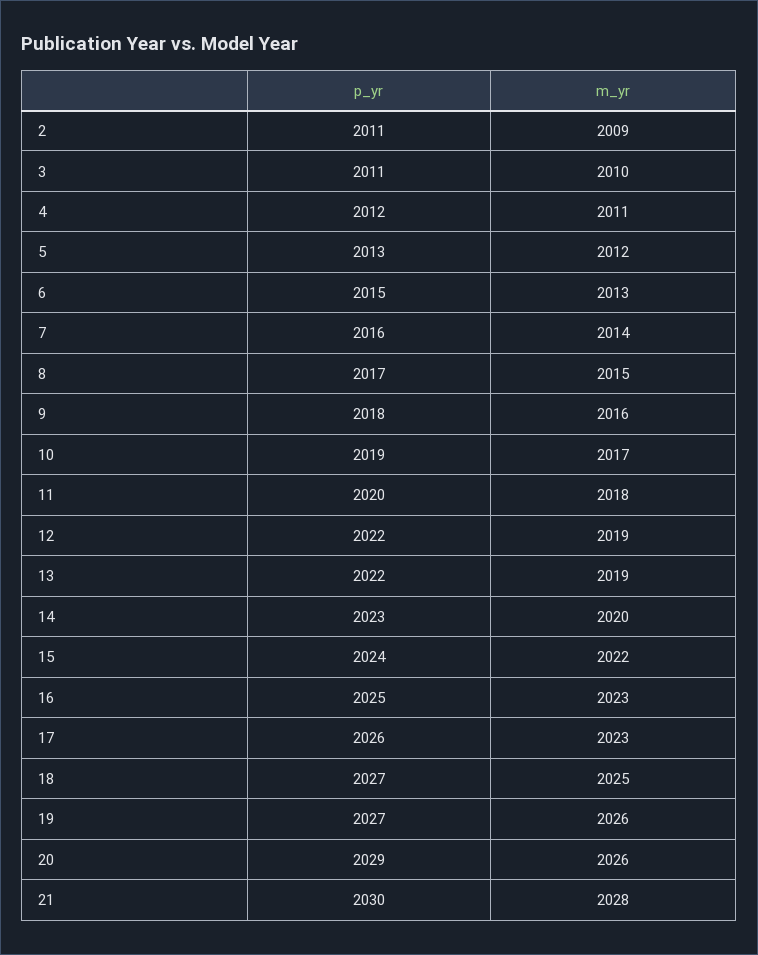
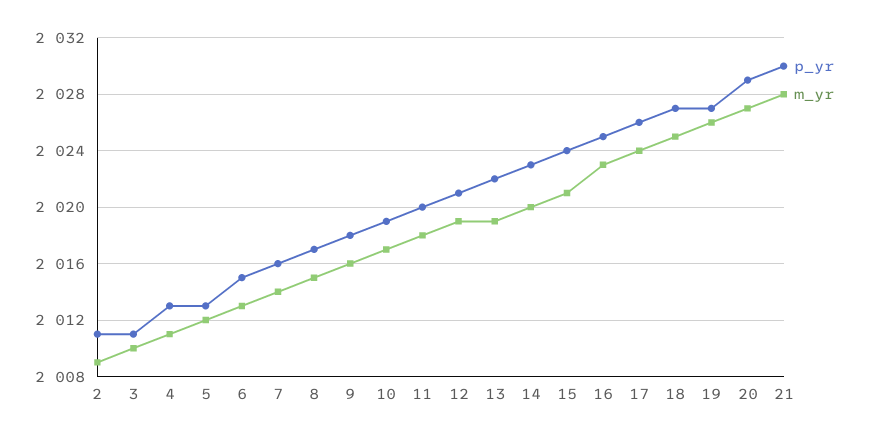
p_yr, 4: 2012 -> 2013
p_yr, 12: 2022 -> 2021
m_yr, 15: 2022 -> 2021
m_yr, 17: 2023 -> 2024
m_yr, 20: 2026 -> 2027

